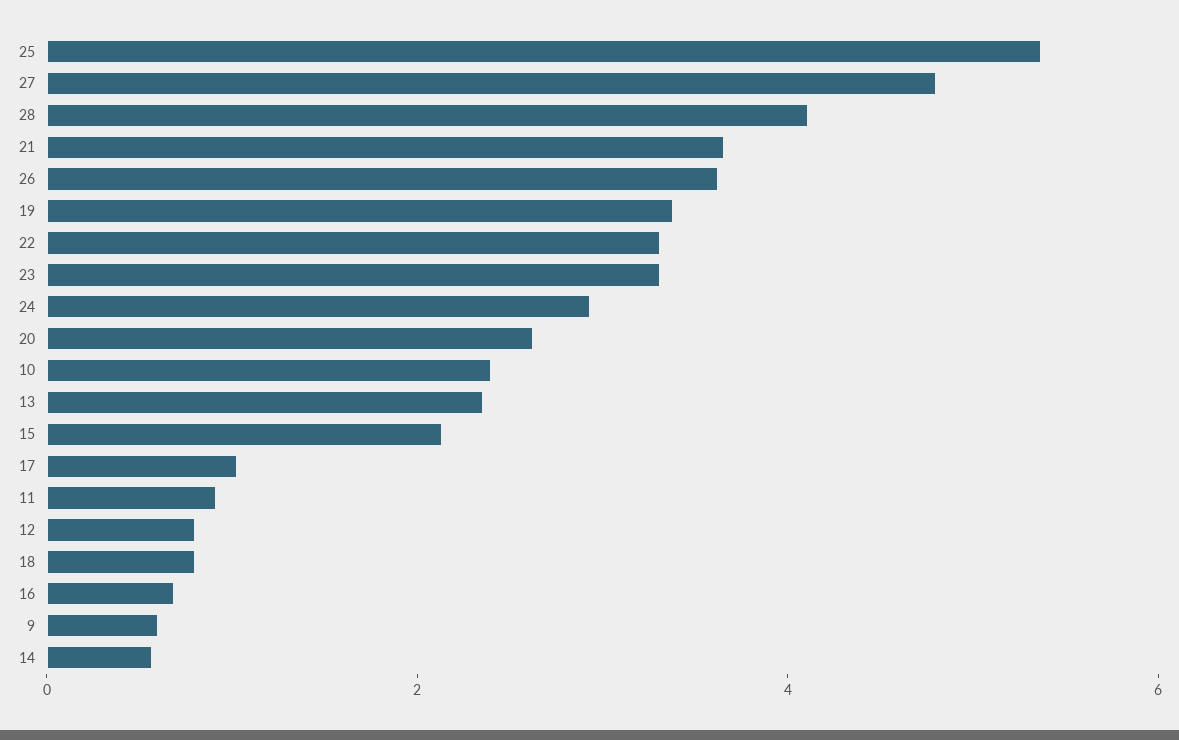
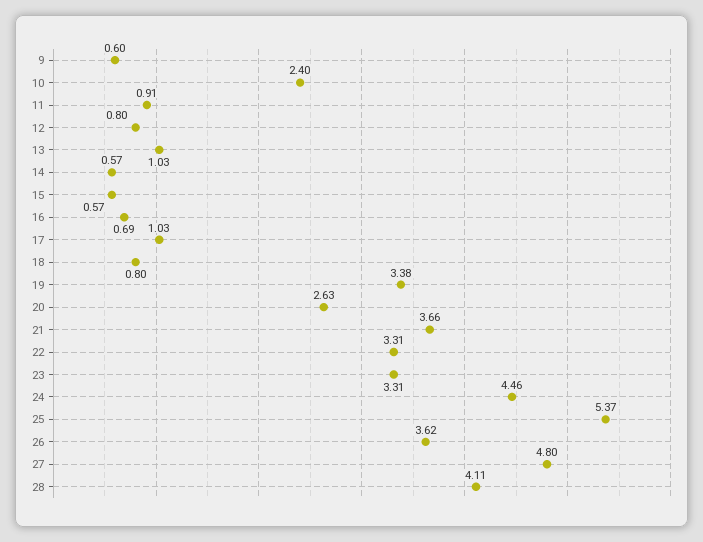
24: 3 -> 4.46
13: 2.5 -> 1.03
15: 2 -> 0.57

